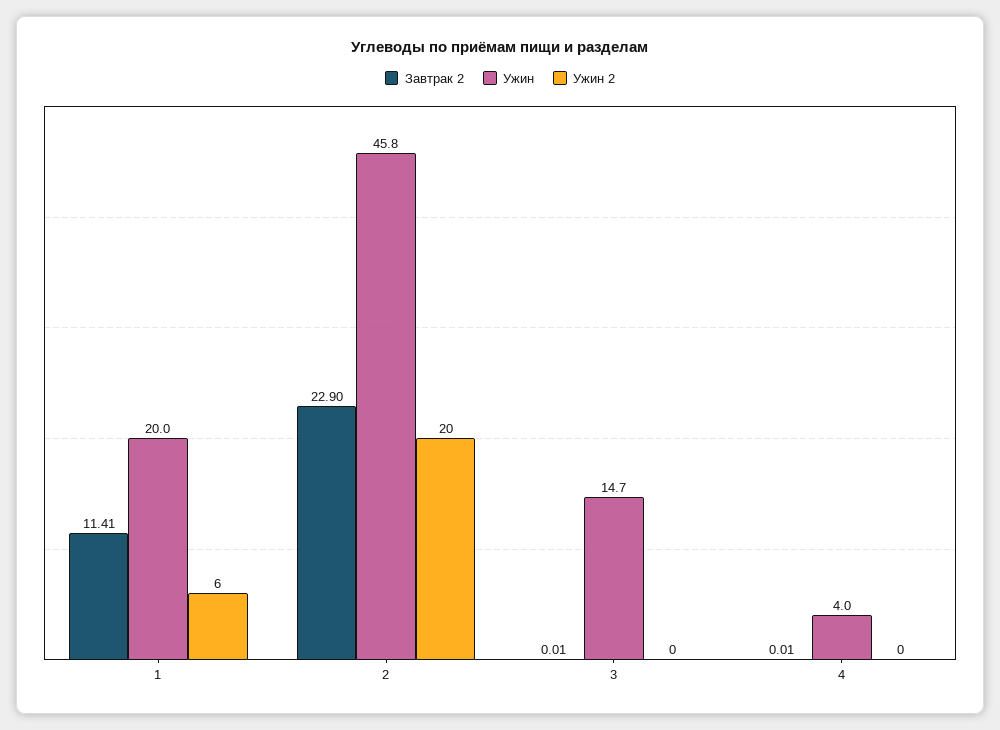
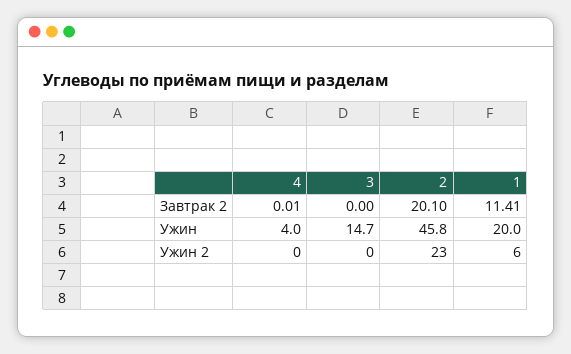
Завтрак 2, 2: 22.9 -> 20.1
Ужин 2, 2: 20 -> 23
Завтрак 2, 3: 0.01 -> 0

